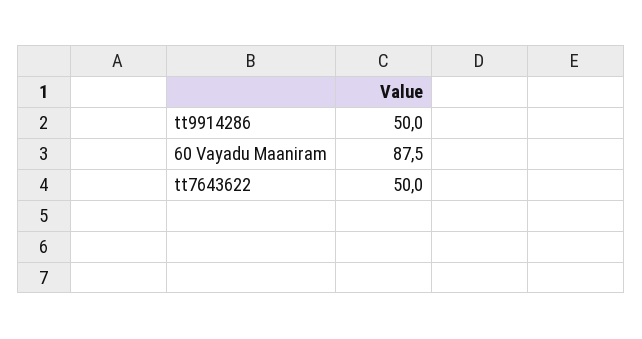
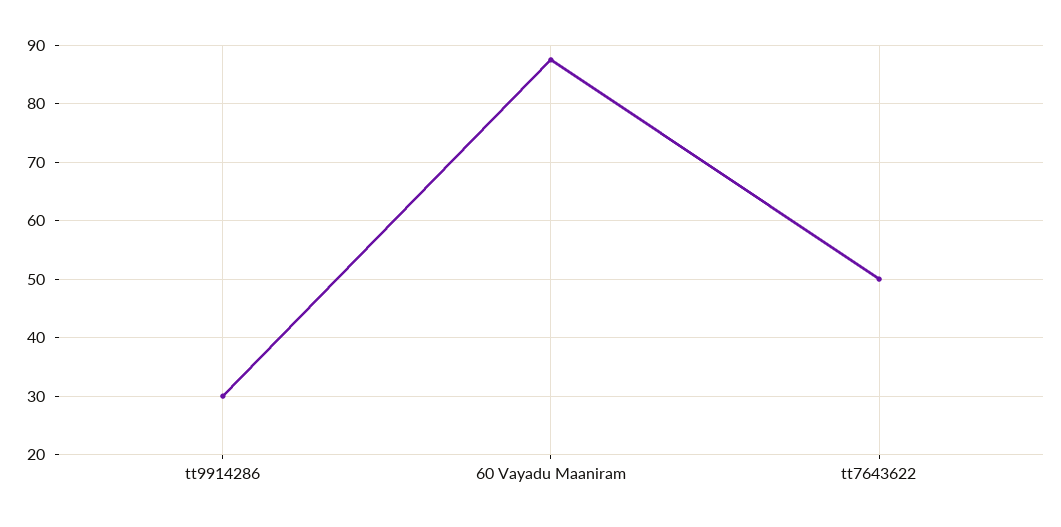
tt9914286: 50 -> 30

